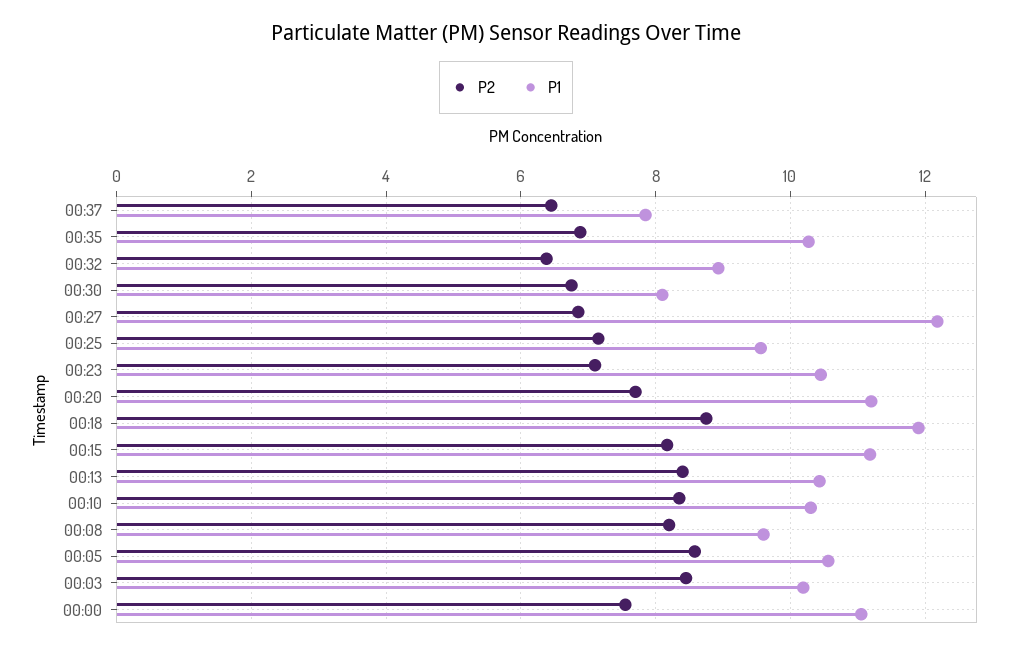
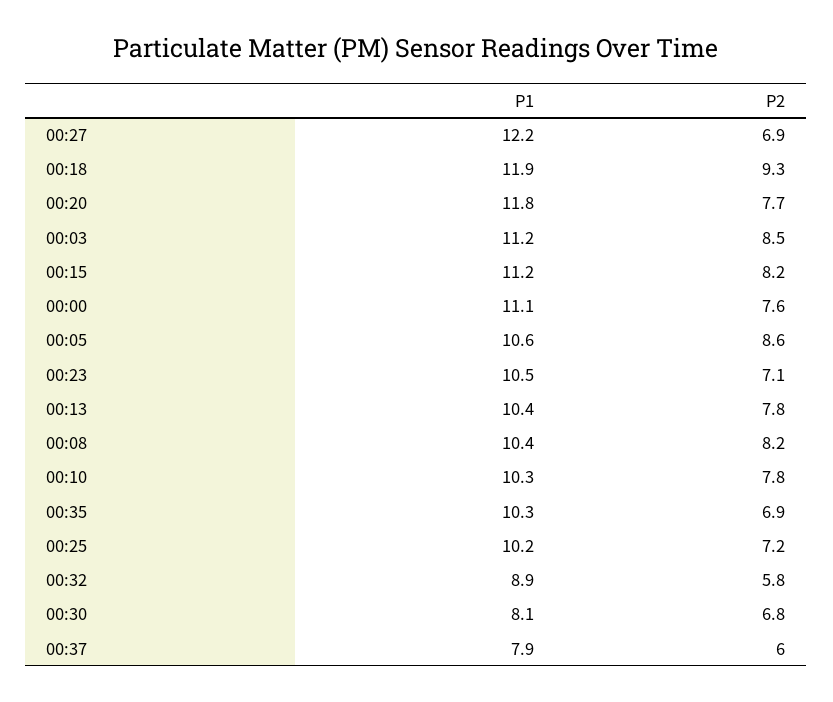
P2, 00:37: 6.4 -> 6
P2, 00:32: 6.4 -> 5.8
P1, 00:25: 9.6 -> 10.2
P1, 00:20: 11.2 -> 11.8
P2, 00:18: 8.8 -> 9.3
P2, 00:13: 8.4 -> 7.8
P2, 00:10: 8.4 -> 7.8
P1, 00:08: 9.6 -> 10.4
P1, 00:03: 10.2 -> 11.2

